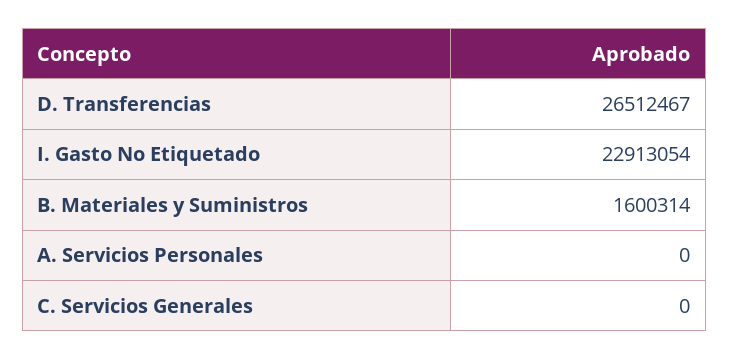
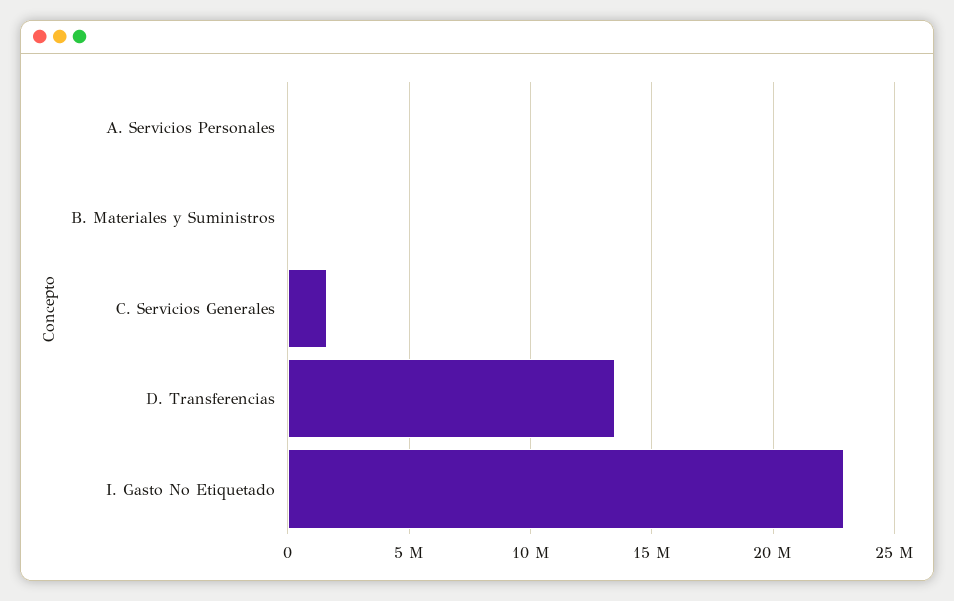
D. Transferencias: 26512467 -> 13500000
B. Materiales y Suministros: 1600314 -> 0
C. Servicios Generales: 0 -> 1500000

